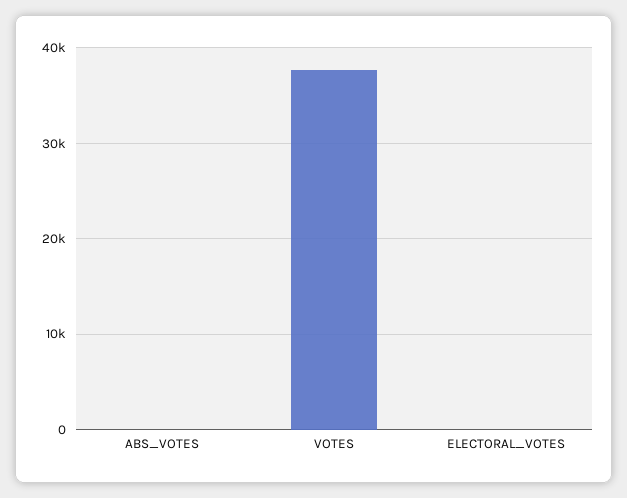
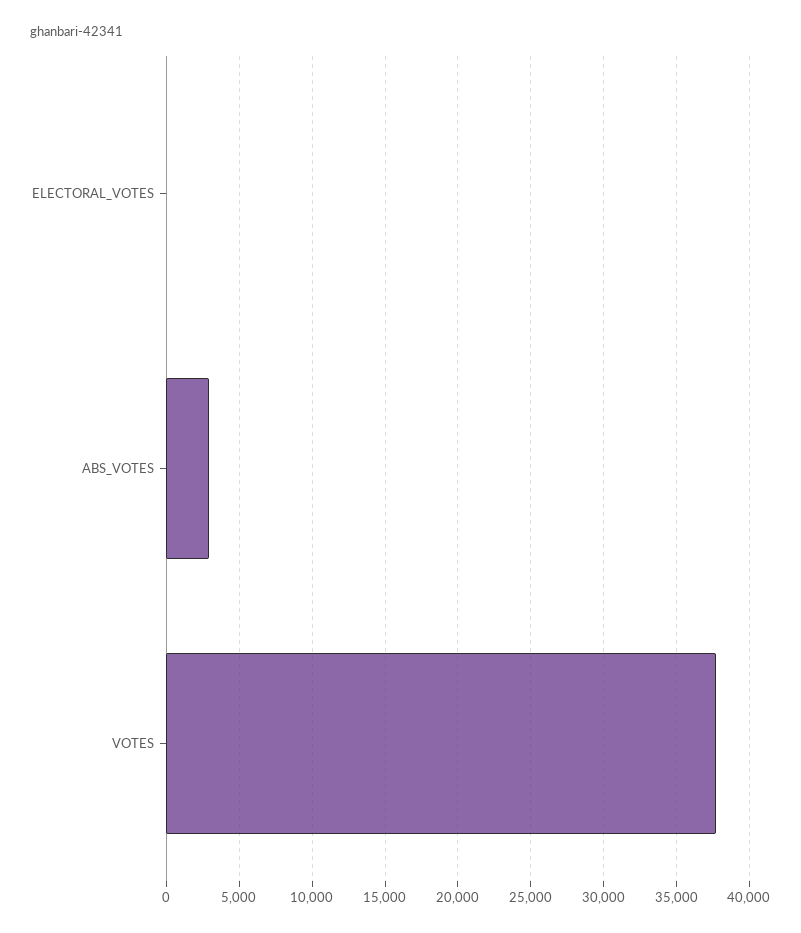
ABS_VOTES: 0 -> 3000

